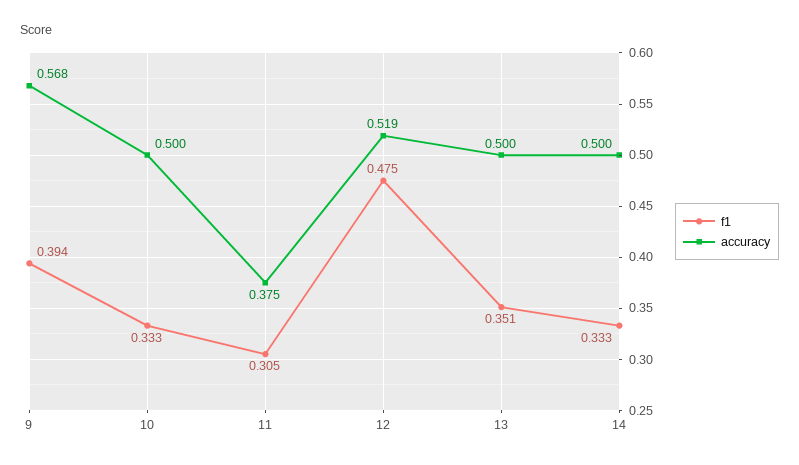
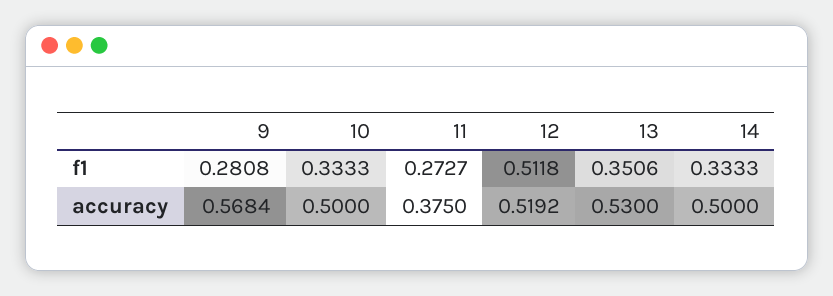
f1, 9: 0.394 -> 0.2808
f1, 11: 0.305 -> 0.2727
f1, 12: 0.475 -> 0.5118
accuracy, 13: 0.5 -> 0.53

